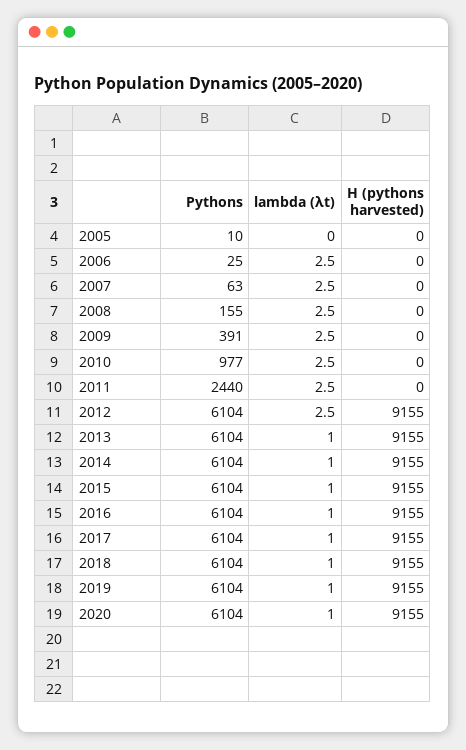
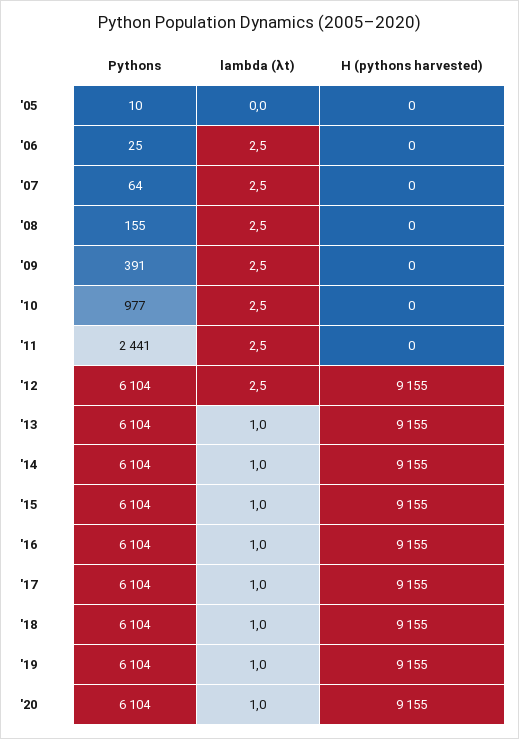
Pythons, 2007: 63 -> 64
Pythons, 2011: 2440 -> 2441

